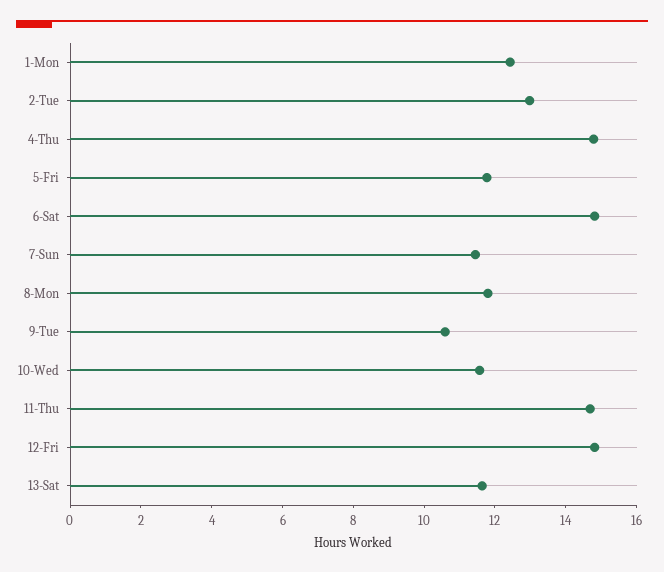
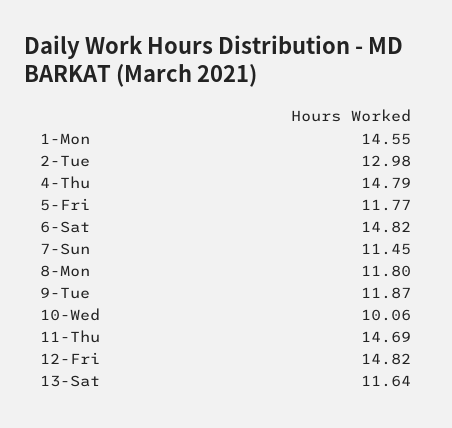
1-Mon: 12.5 -> 14.55
9-Tue: 10.5 -> 11.87
10-Wed: 11.5 -> 10.06

